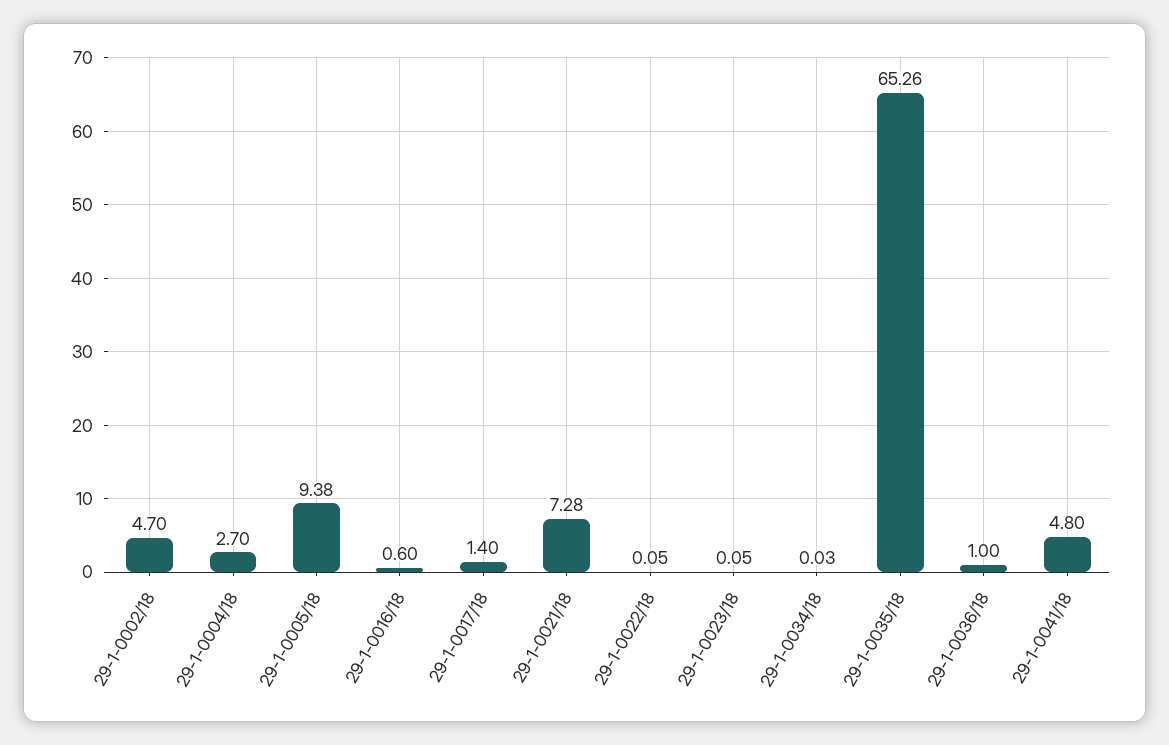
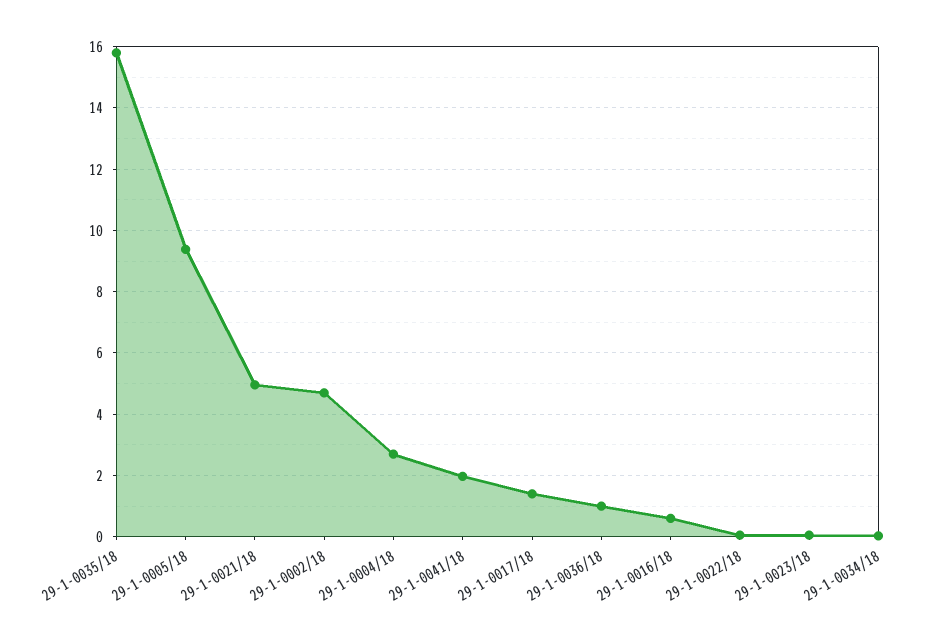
29-1-0021/18: 7.28 -> 5
29-1-0035/18: 65.26 -> 15.8
29-1-0041/18: 4.8 -> 2

